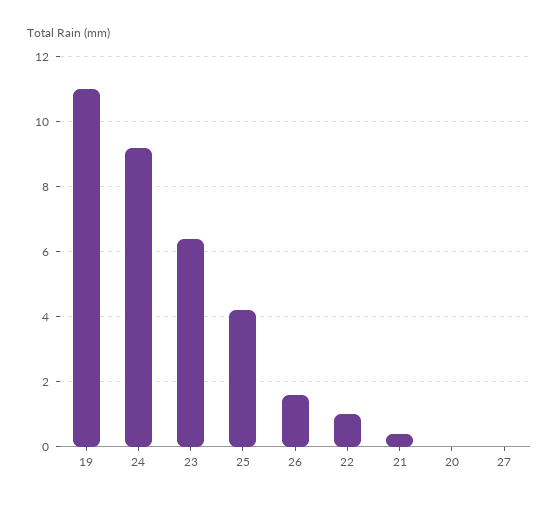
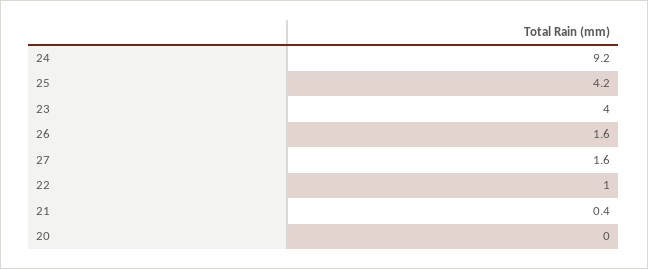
19: 11 -> none
23: 6.5 -> 4
27: 0 -> 1.6

